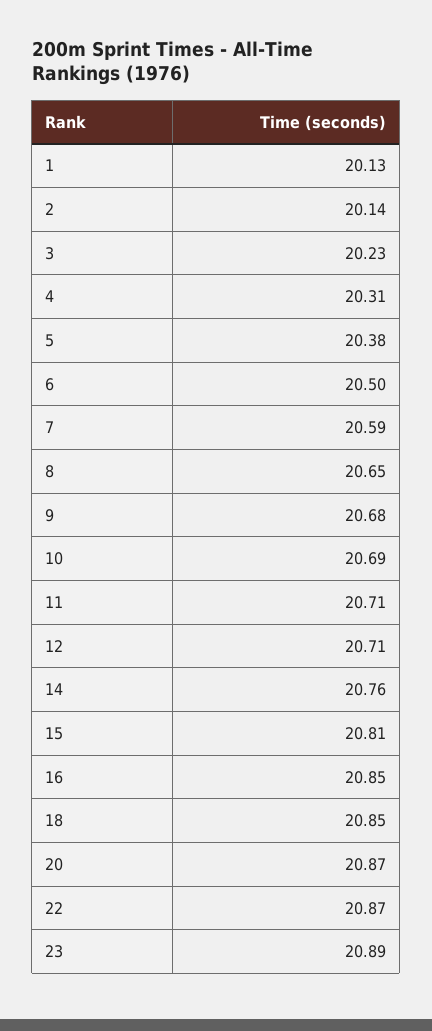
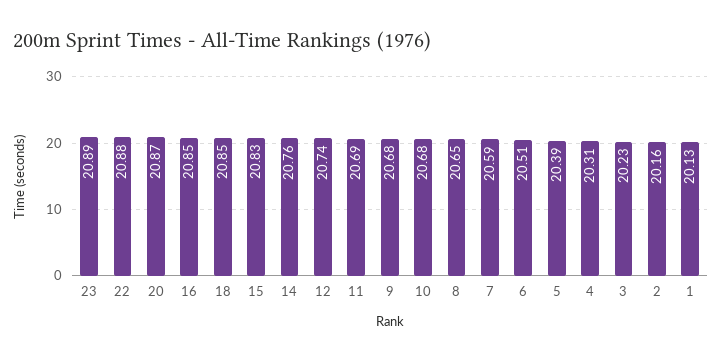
2: 20.14 -> 20.16
5: 20.38 -> 20.39
6: 20.5 -> 20.51
10: 20.69 -> 20.68
11: 20.71 -> 20.69
12: 20.71 -> 20.74
15: 20.81 -> 20.83
22: 20.87 -> 20.88

